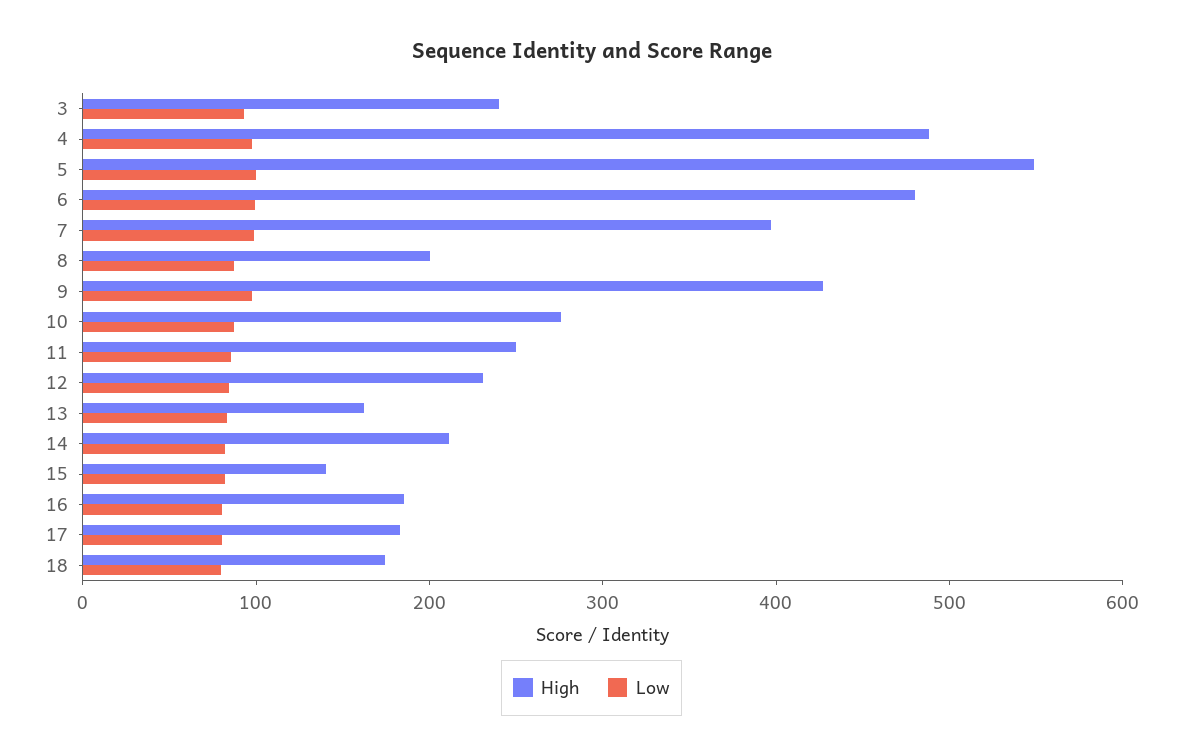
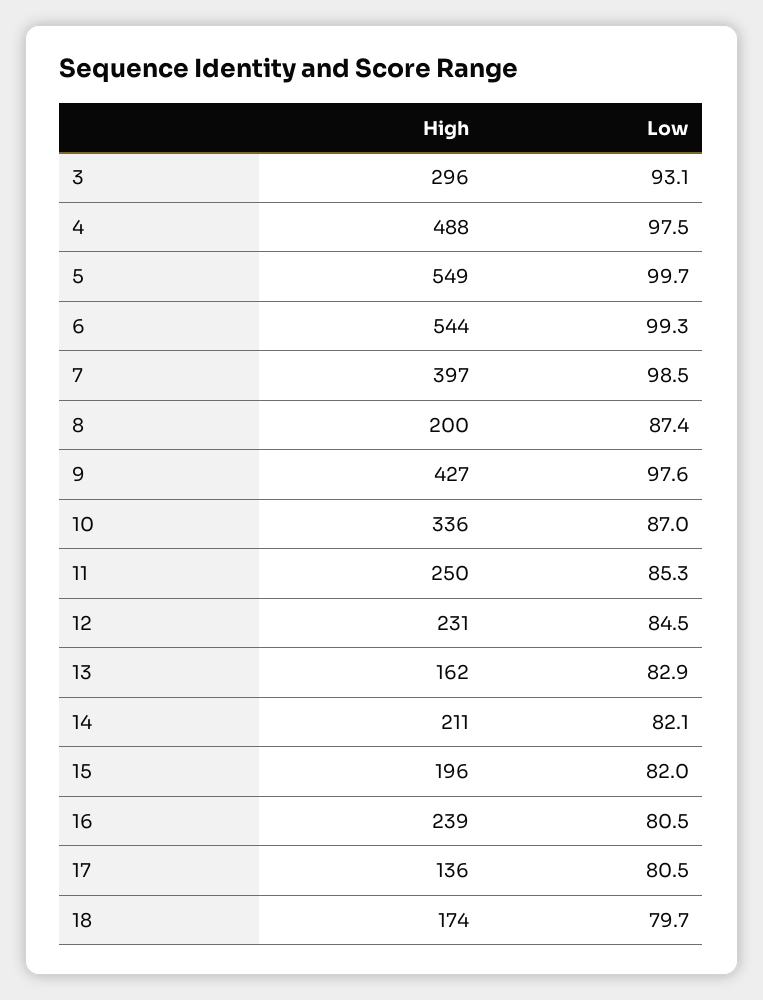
High, 3: 240 -> 296
High, 6: 480 -> 544
High, 10: 280 -> 336
High, 15: 140 -> 196
High, 16: 180 -> 239
High, 17: 180 -> 136

